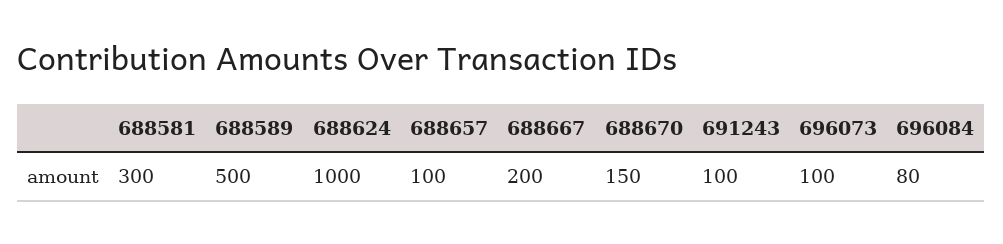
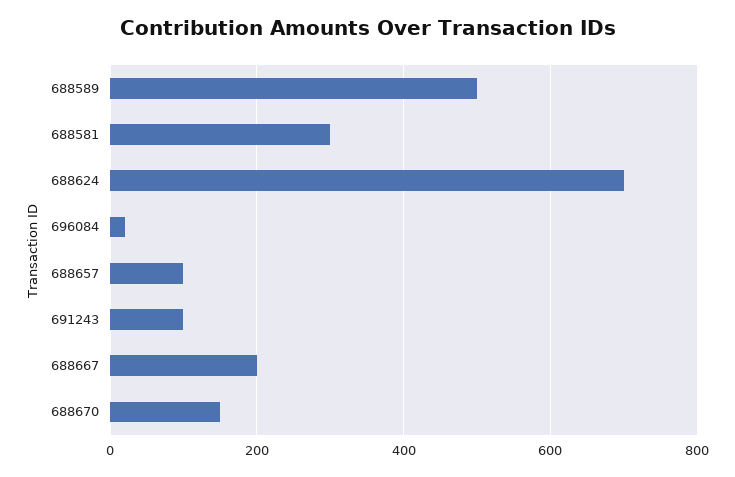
688624: 1000 -> 700
696073: 100 -> none
696084: 80 -> 20

